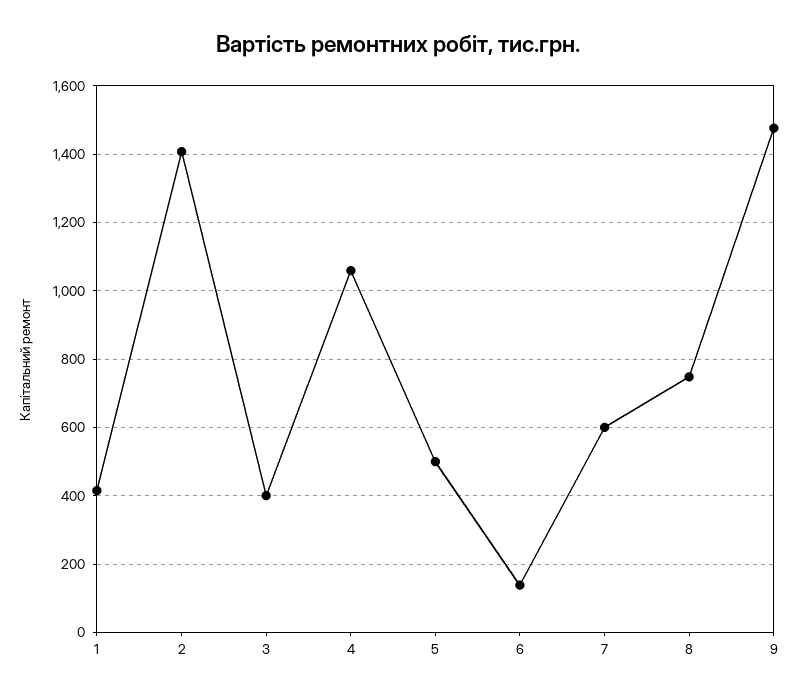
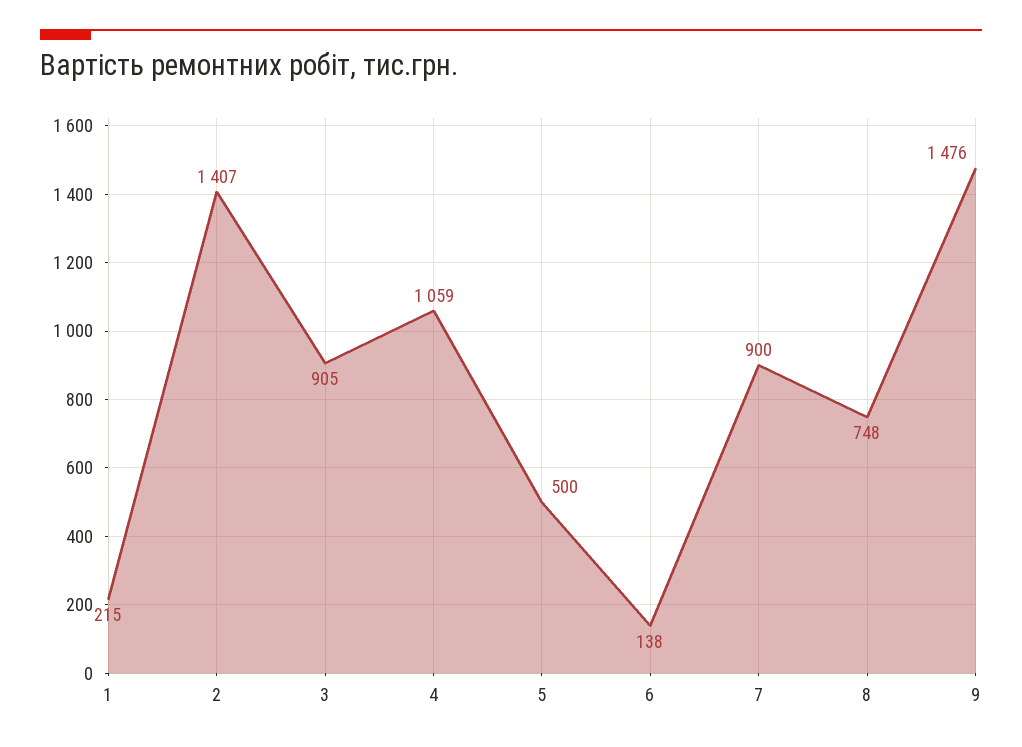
1: 420 -> 215
3: 400 -> 905
7: 600 -> 900

